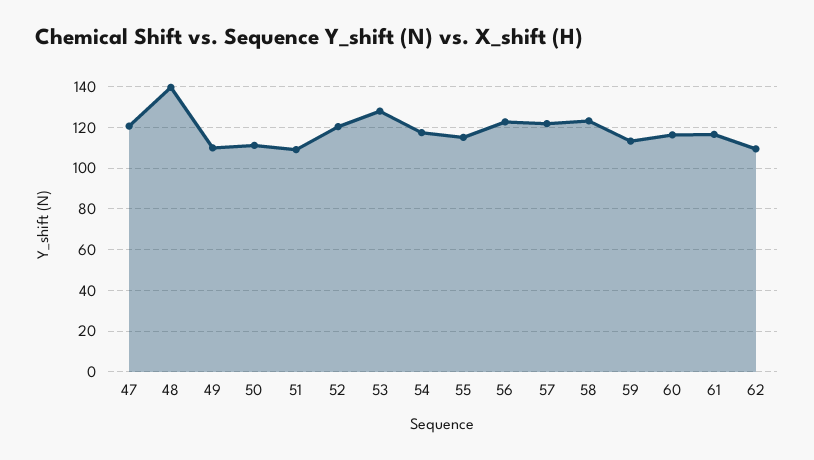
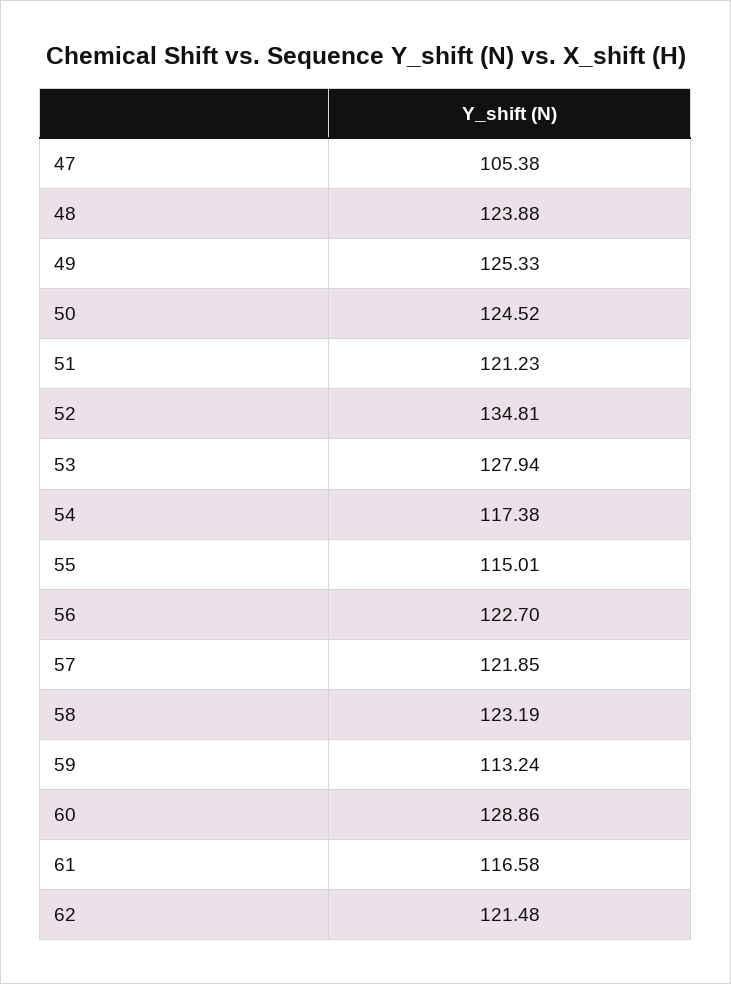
47: 120 -> 105.38
48: 140 -> 123.88
49: 110 -> 125.33
50: 110 -> 124.52
51: 110 -> 121.23
52: 120 -> 134.81
60: 115 -> 128.86
62: 110 -> 121.48

